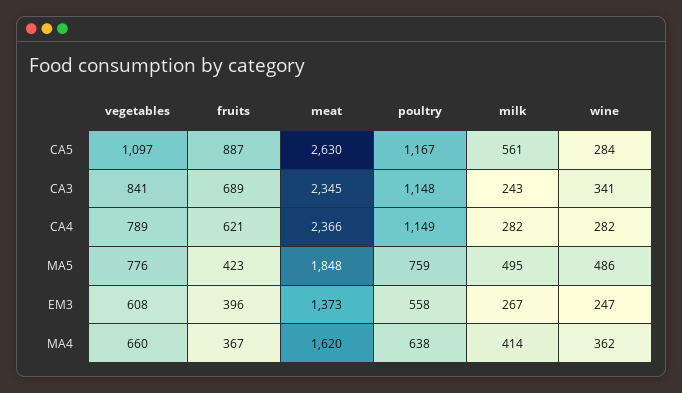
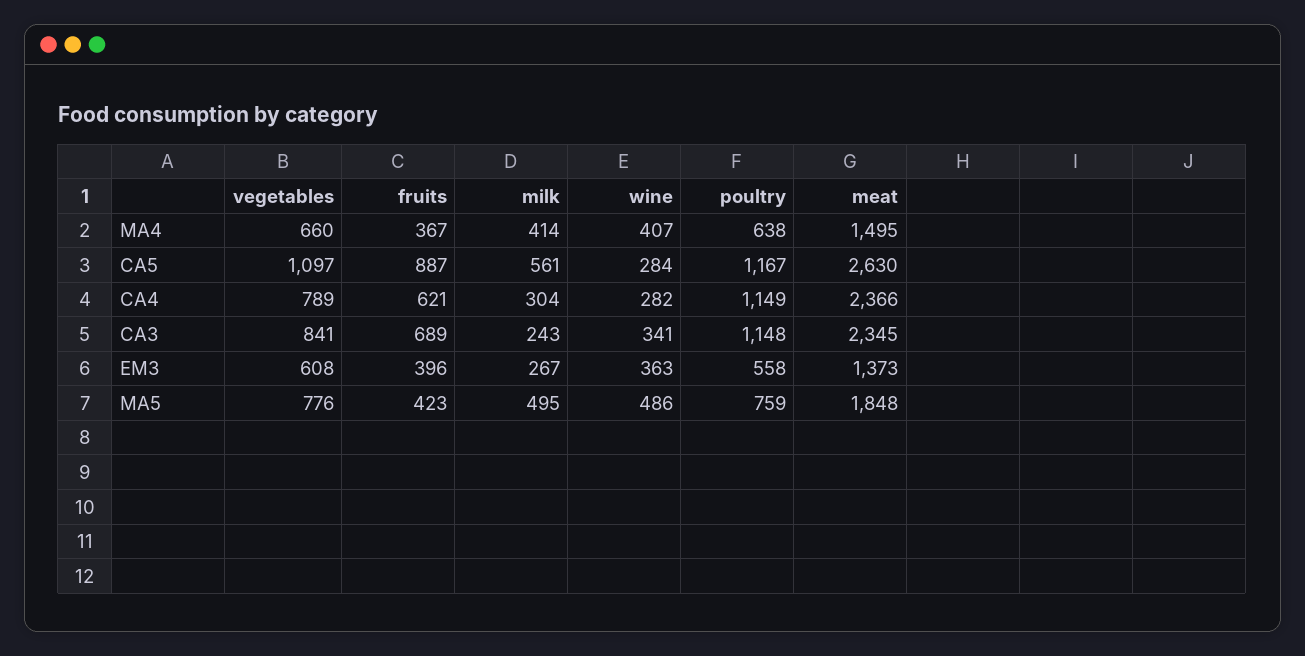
milk, CA4: 282 -> 304
wine, EM3: 247 -> 363
meat, MA4: 1620 -> 1495
wine, MA4: 362 -> 407

